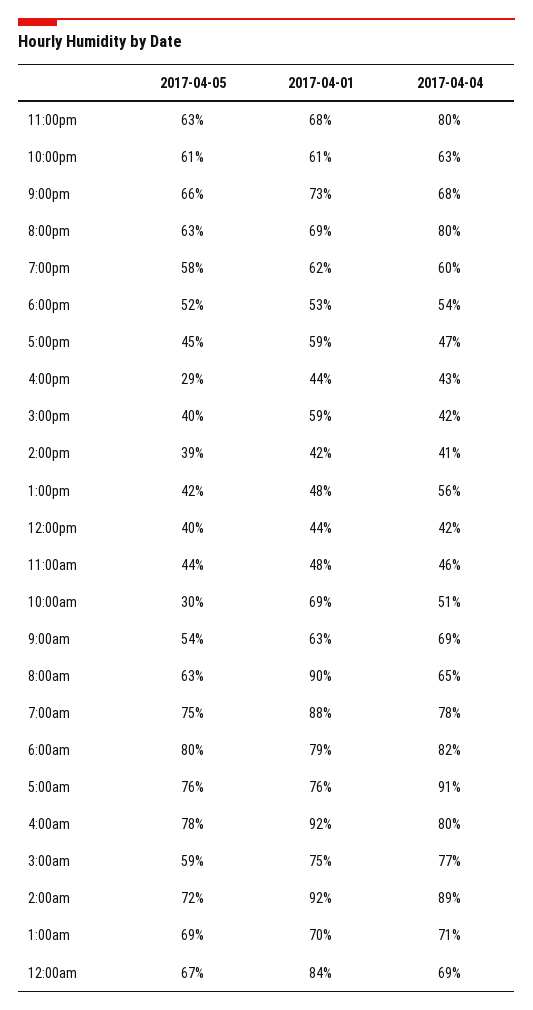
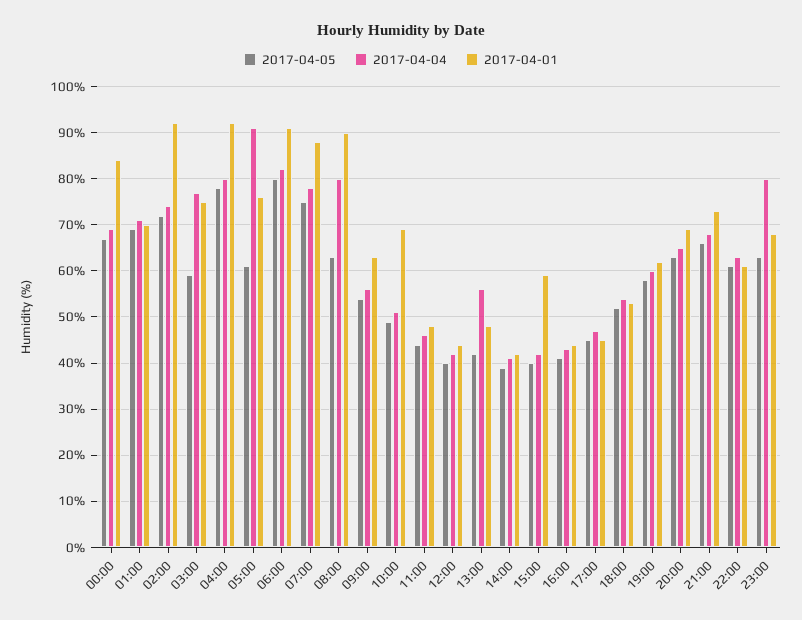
2017-04-04, 8:00pm: 80 -> 65
2017-04-01, 5:00pm: 59 -> 45
2017-04-05, 4:00pm: 29 -> 40
2017-04-05, 10:00am: 30 -> 50
2017-04-04, 9:00am: 69 -> 55
2017-04-04, 8:00am: 65 -> 80
2017-04-01, 6:00am: 79 -> 90
2017-04-05, 5:00am: 76 -> 60
2017-04-04, 2:00am: 89 -> 75

